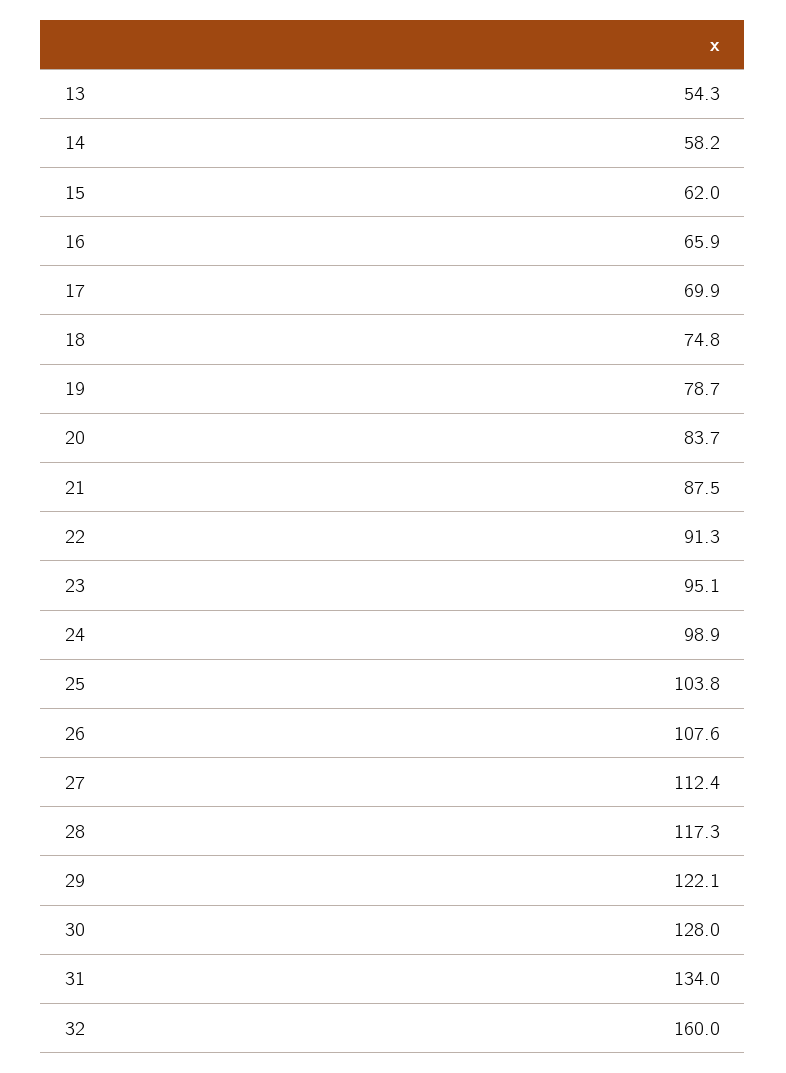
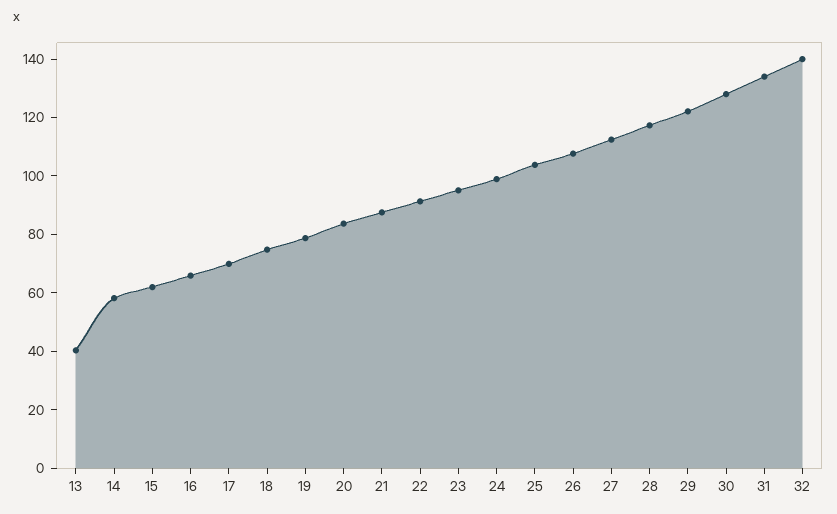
13: 54.3 -> 40
32: 160 -> 140

